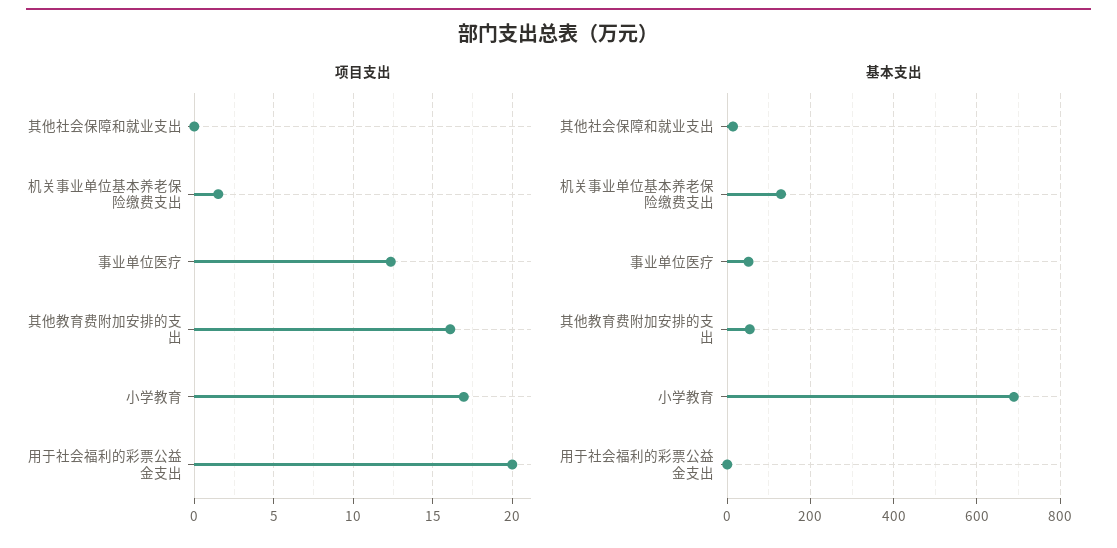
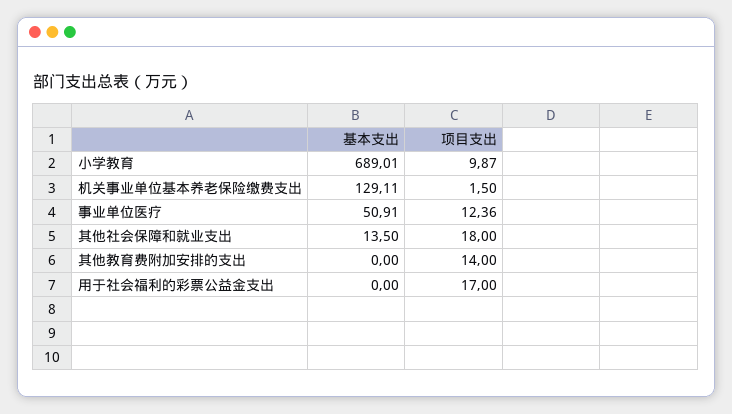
项目支出, 其他社会保障和就业支出: 0 -> 18
项目支出, 其他教育费附加安排的支出: 16 -> 14
项目支出, 小学教育: 17 -> 9.87
项目支出, 用于社会福利的彩票公益金支出: 20 -> 17
基本支出, 其他教育费附加安排的支出: 60 -> 0

